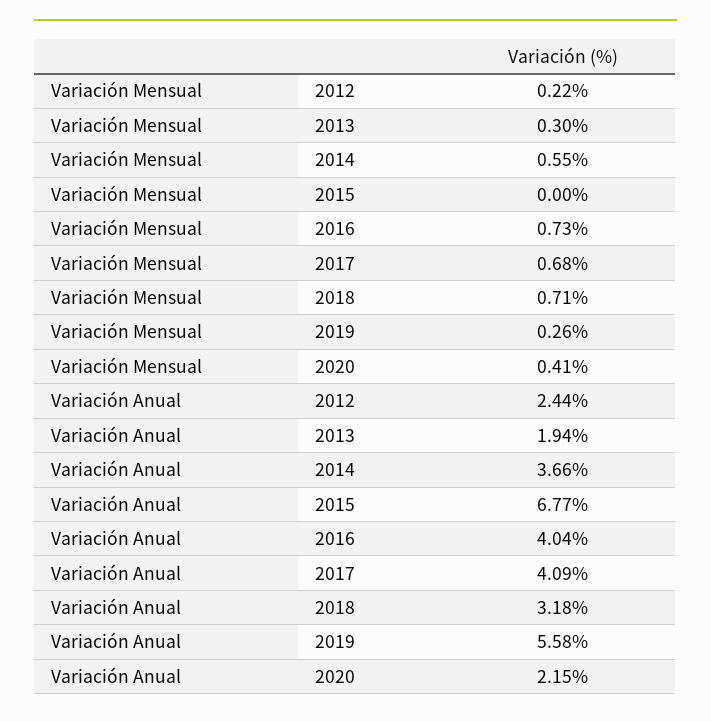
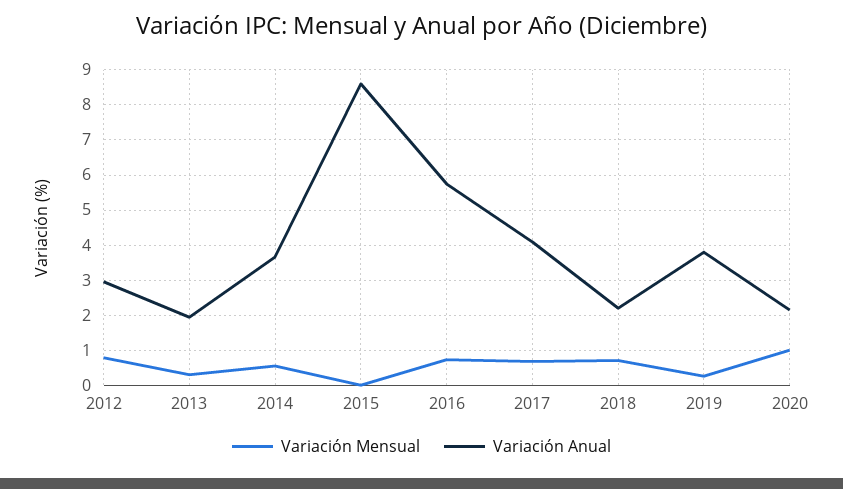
Variación Mensual, 2012: 0.22 -> 0.8
Variación Mensual, 2020: 0.41 -> 1
Variación Anual, 2012: 2.44 -> 3
Variación Anual, 2015: 6.77 -> 8.6
Variación Anual, 2016: 4.04 -> 5.8
Variación Anual, 2018: 3.18 -> 2.2
Variación Anual, 2019: 5.58 -> 3.8

